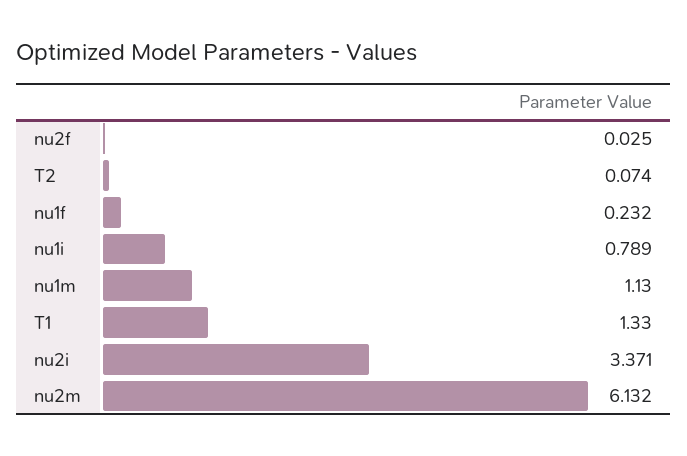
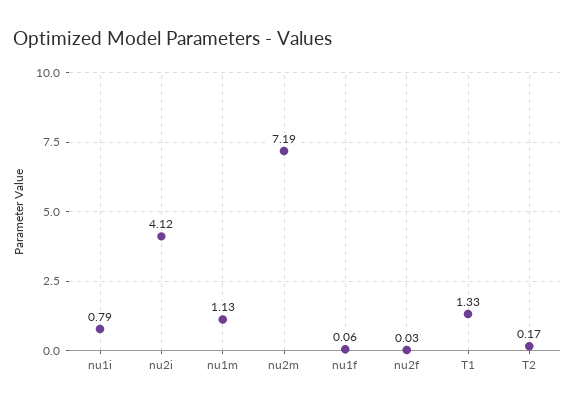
T2: 0.074 -> 0.17
nu1f: 0.232 -> 0.06
nu2i: 3.371 -> 4.12
nu2m: 6.132 -> 7.19

